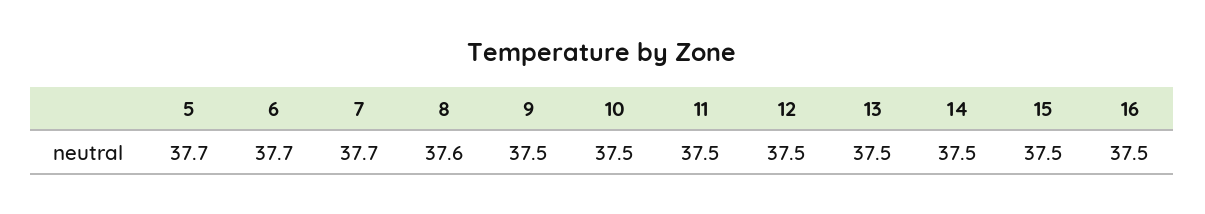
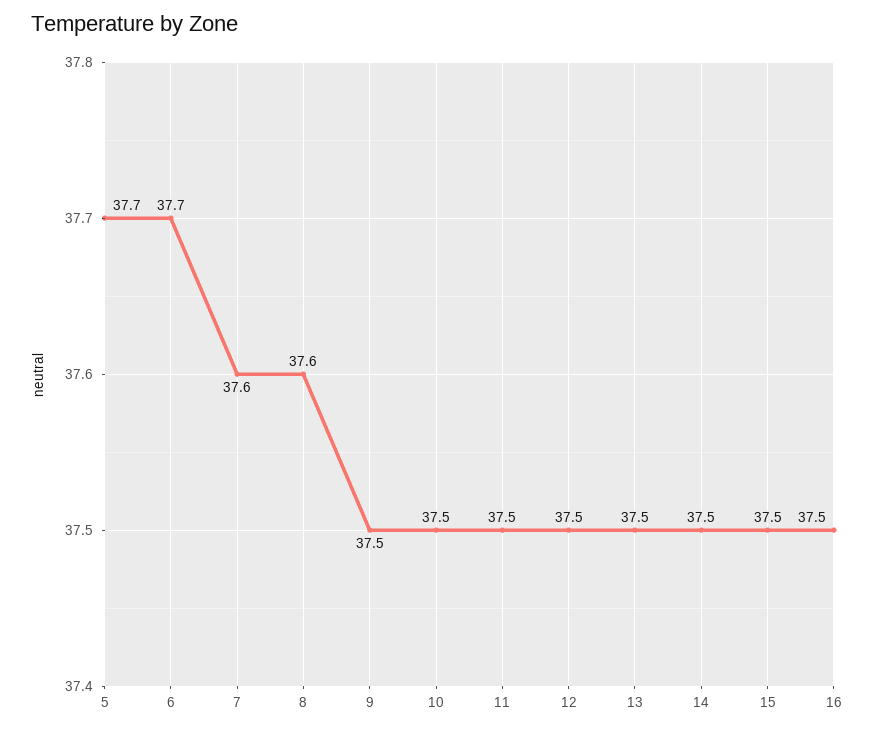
7: 37.7 -> 37.6

